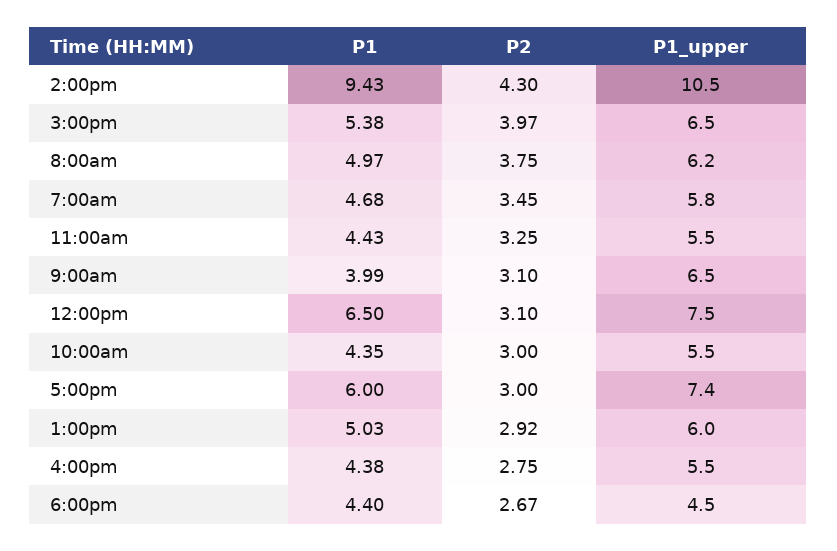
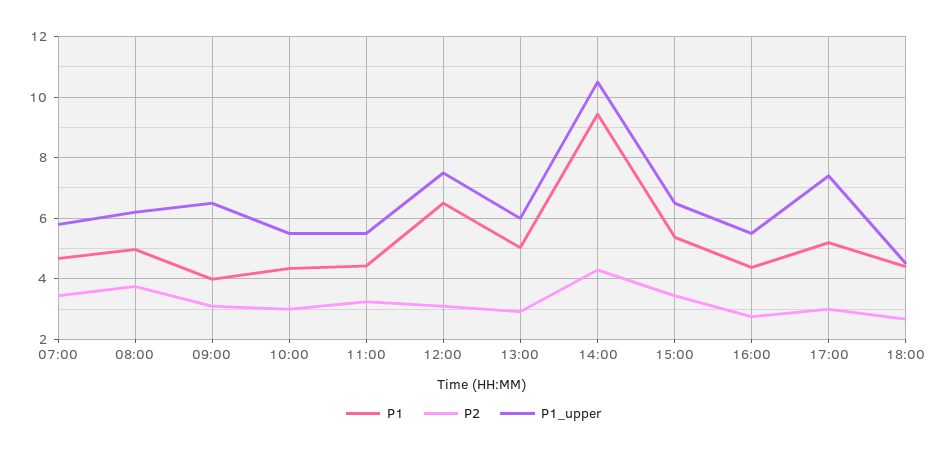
P2, 3:00pm: 3.97 -> 3.4
P1, 5:00pm: 6 -> 5.2

